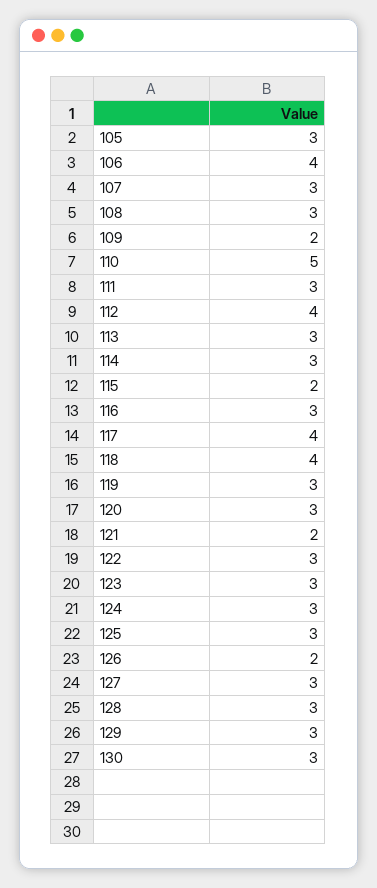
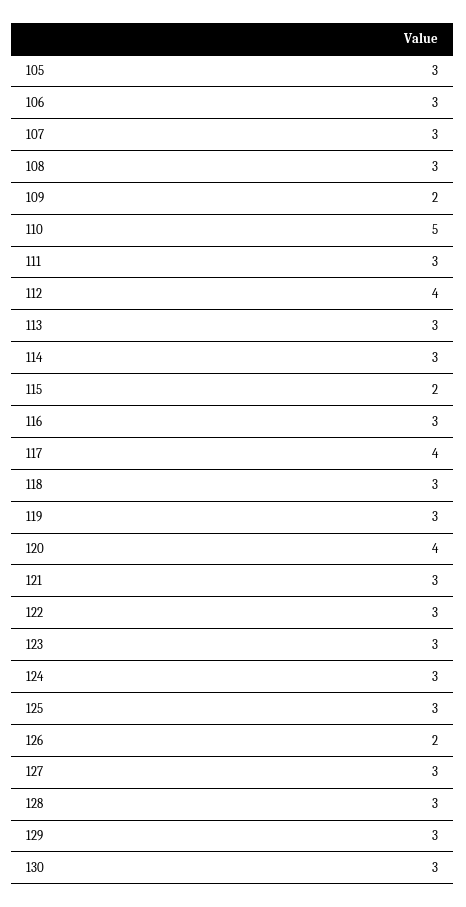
106: 4 -> 3
118: 4 -> 3
120: 3 -> 4
121: 2 -> 3

